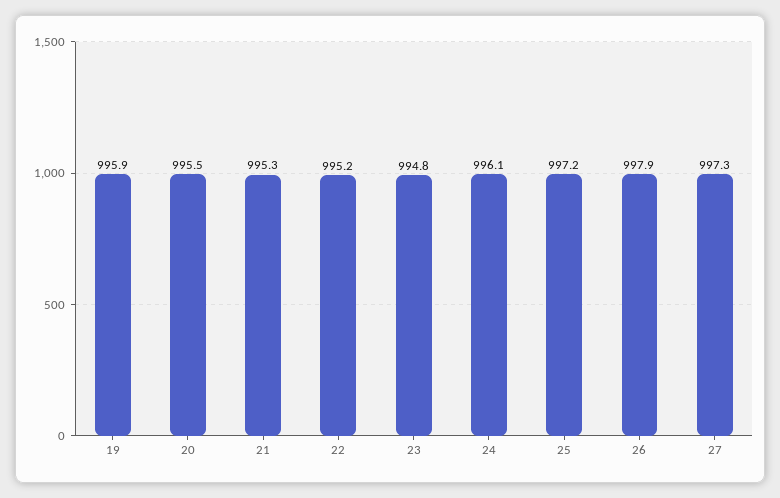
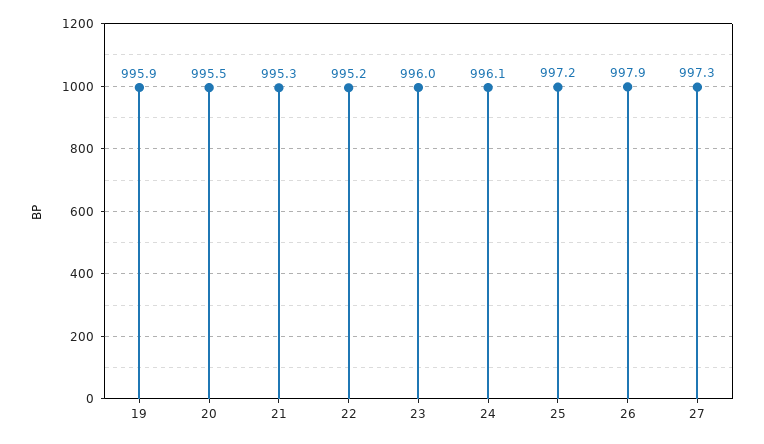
23: 994.8 -> 996

